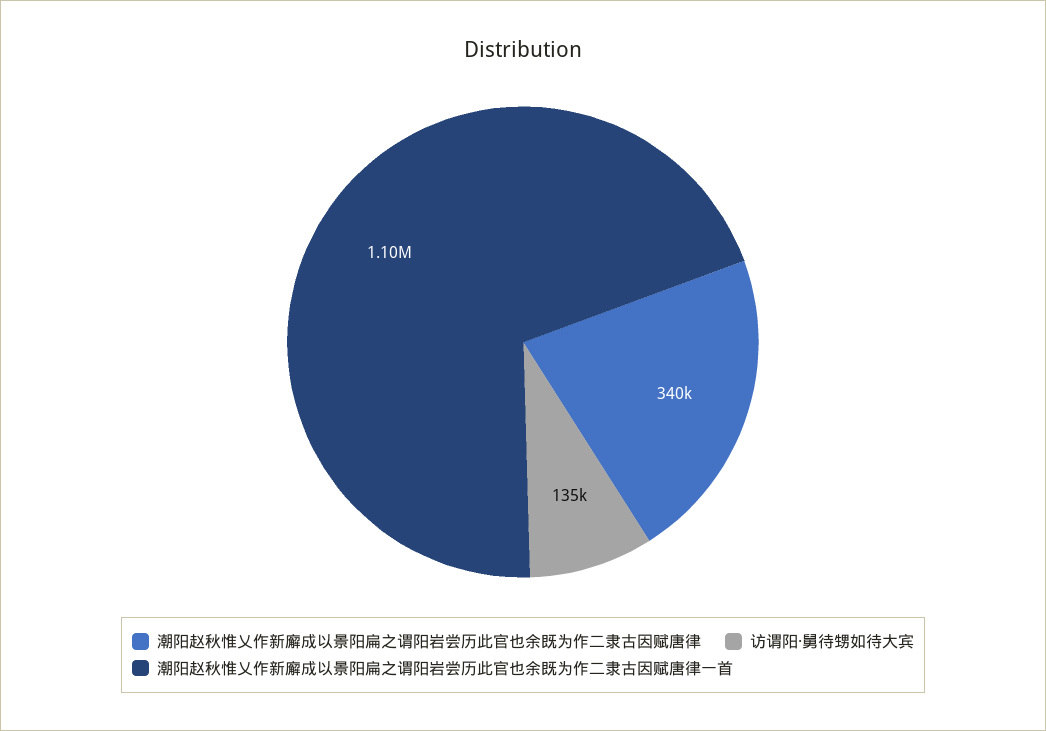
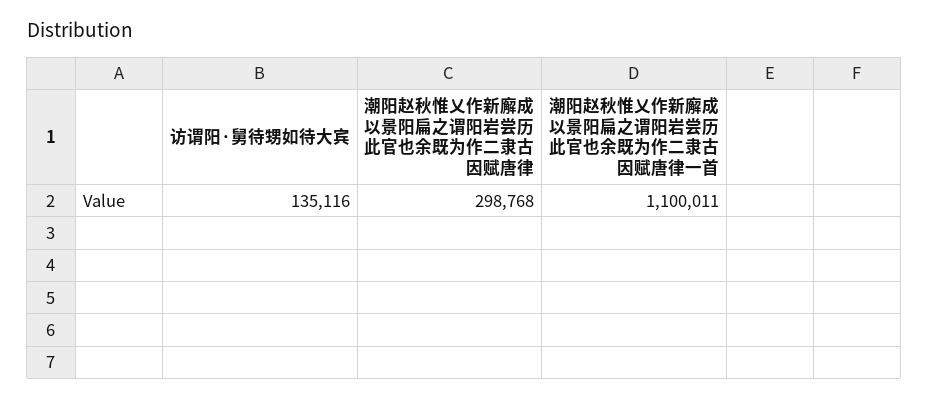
潮阳赵秋惟乂作新廨成以景阳扁之谓阳岩尝历此官也余既为作二隶古因赋唐律: 340000 -> 298768

